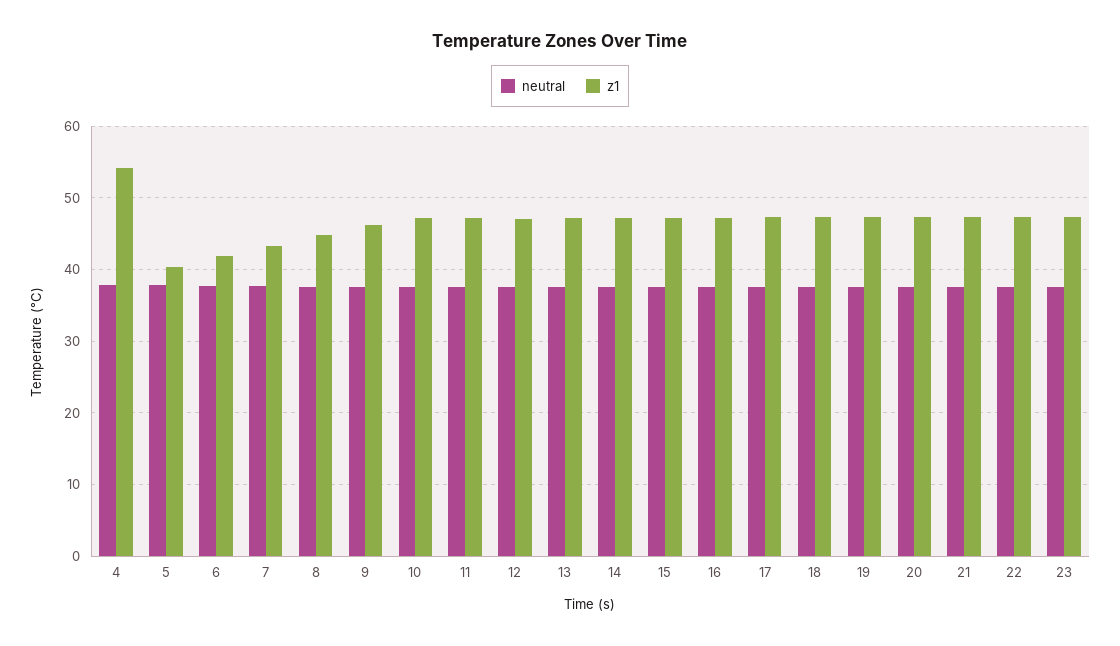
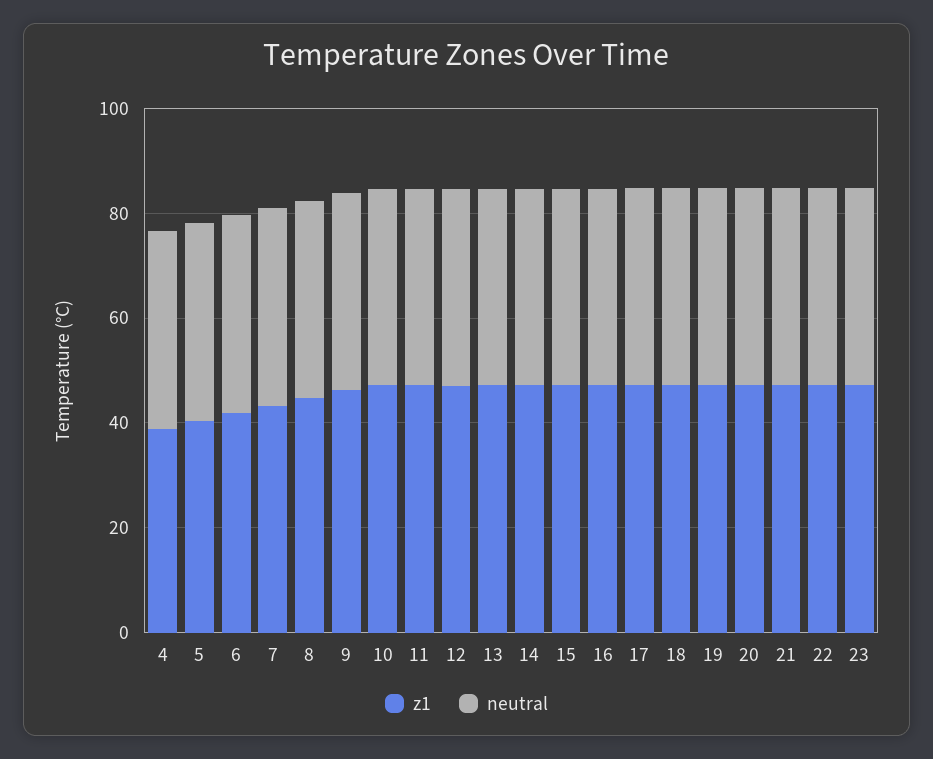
z1, 4: 54 -> 40

